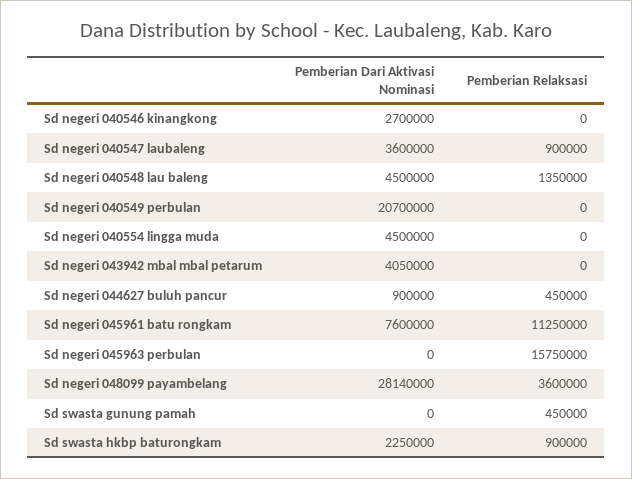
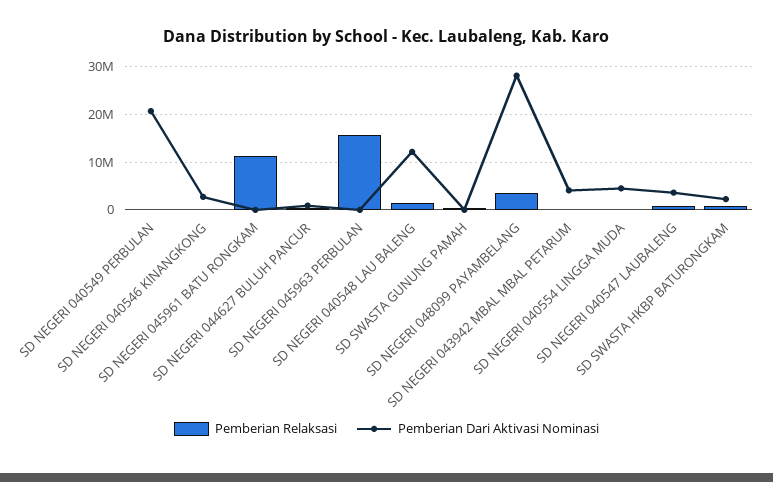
Pemberian Dari Aktivasi Nominasi, Sd negeri 040548 lau baleng: 4500000 -> 12000000
Pemberian Dari Aktivasi Nominasi, Sd negeri 045961 batu rongkam: 7600000 -> 0

